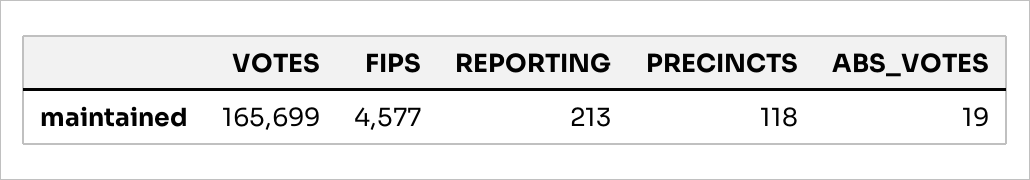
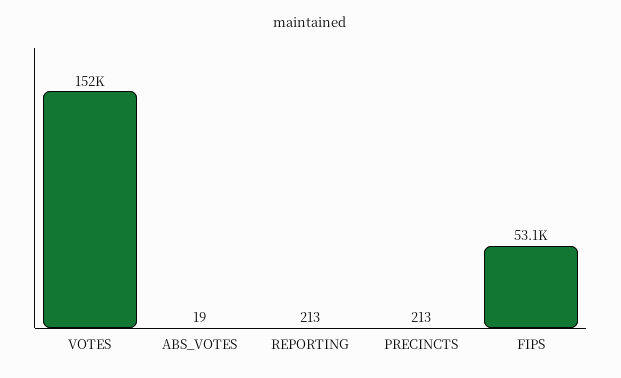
VOTES: 165699 -> 152000
FIPS: 4577 -> 53100
PRECINCTS: 118 -> 213

